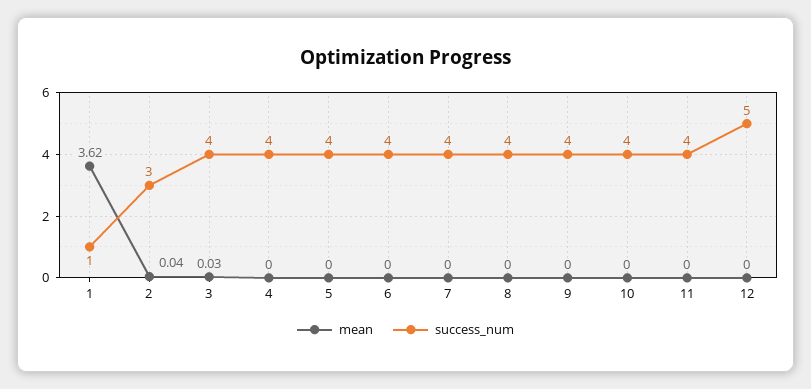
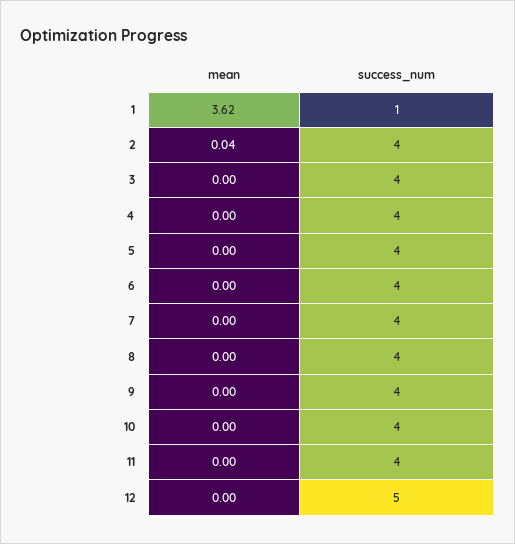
success_num, 2: 3 -> 4
mean, 3: 0.03 -> 0

